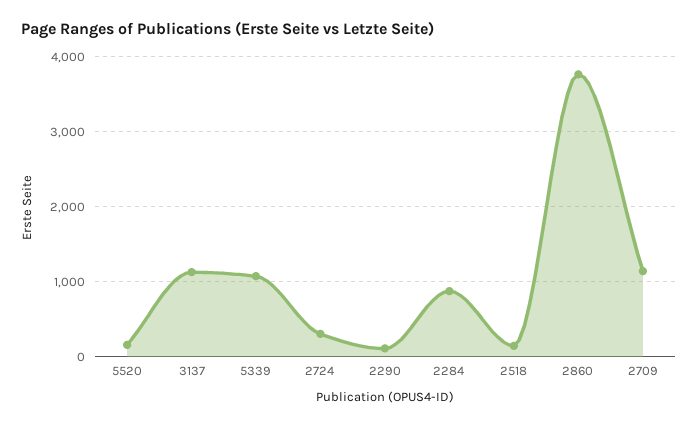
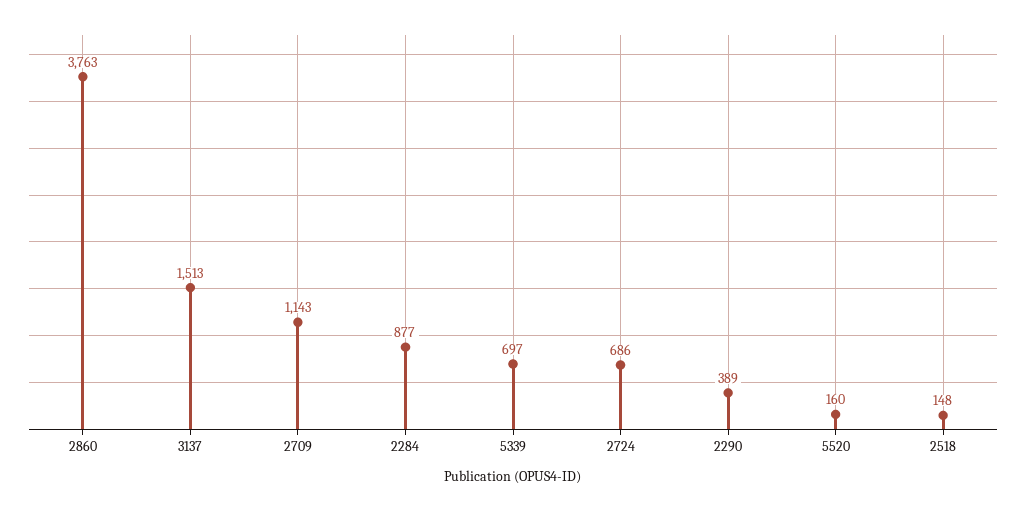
3137: 1100 -> 1513
5339: 1100 -> 697
2724: 300 -> 686
2290: 100 -> 389

